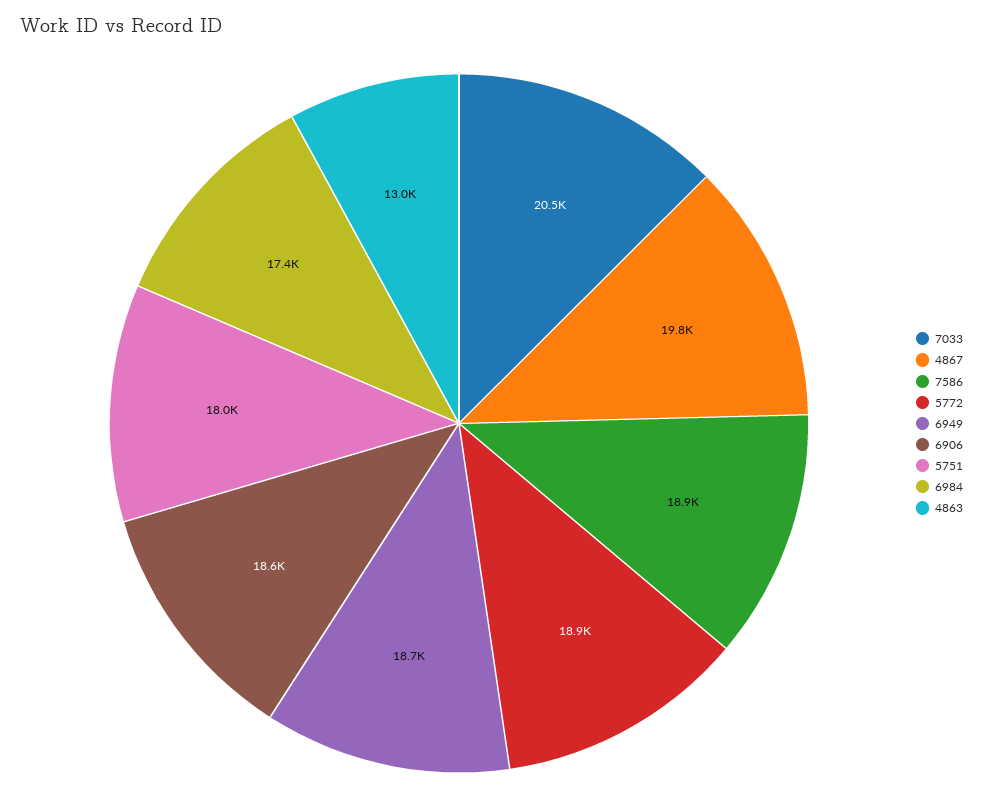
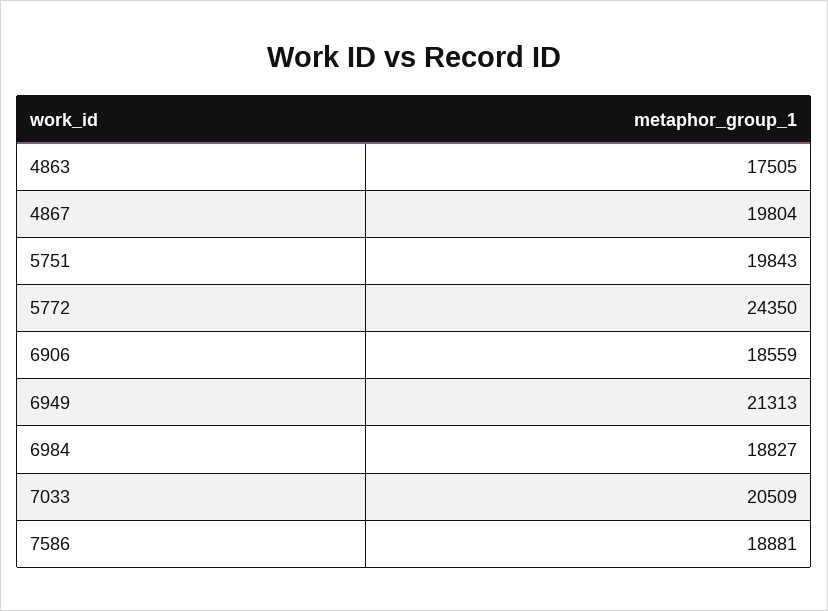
5772: 18900 -> 24350
6949: 18700 -> 21313
5751: 18000 -> 19843
6984: 17400 -> 18827
4863: 13000 -> 17505

